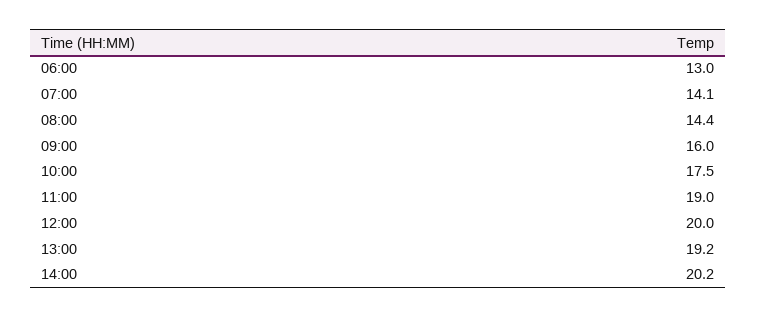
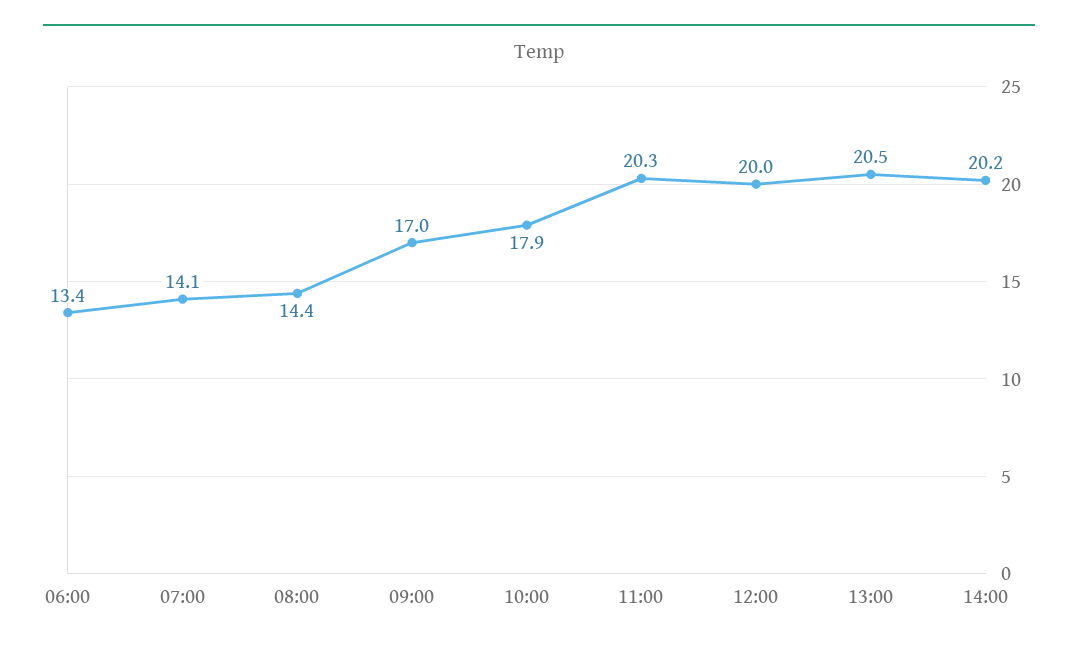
06:00: 13 -> 13.4
09:00: 16 -> 17
10:00: 17.5 -> 17.9
11:00: 19 -> 20.3
13:00: 19.2 -> 20.5

